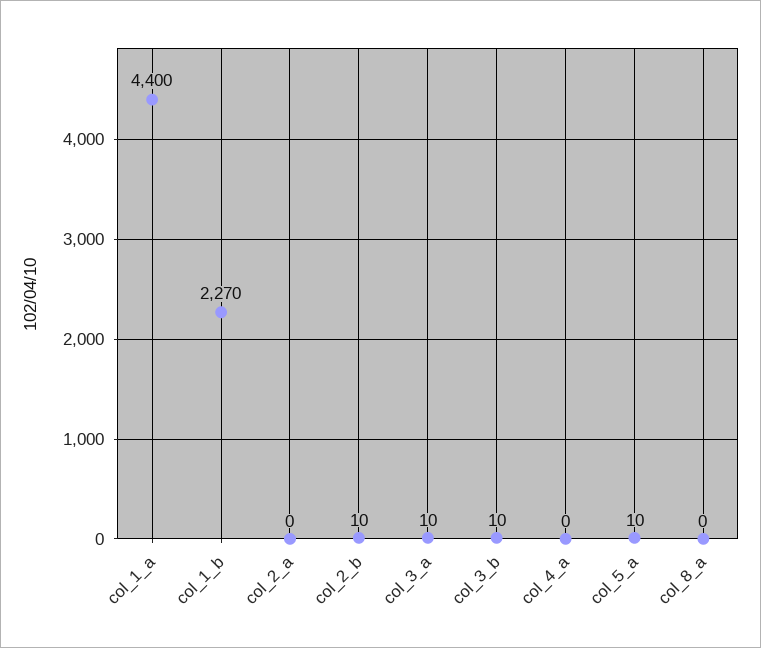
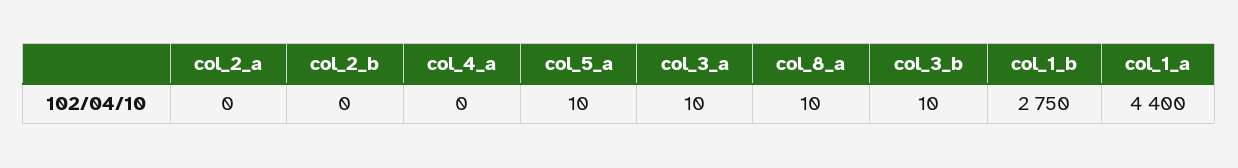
col_1_b: 2270 -> 2750
col_2_b: 10 -> 0
col_8_a: 0 -> 10

